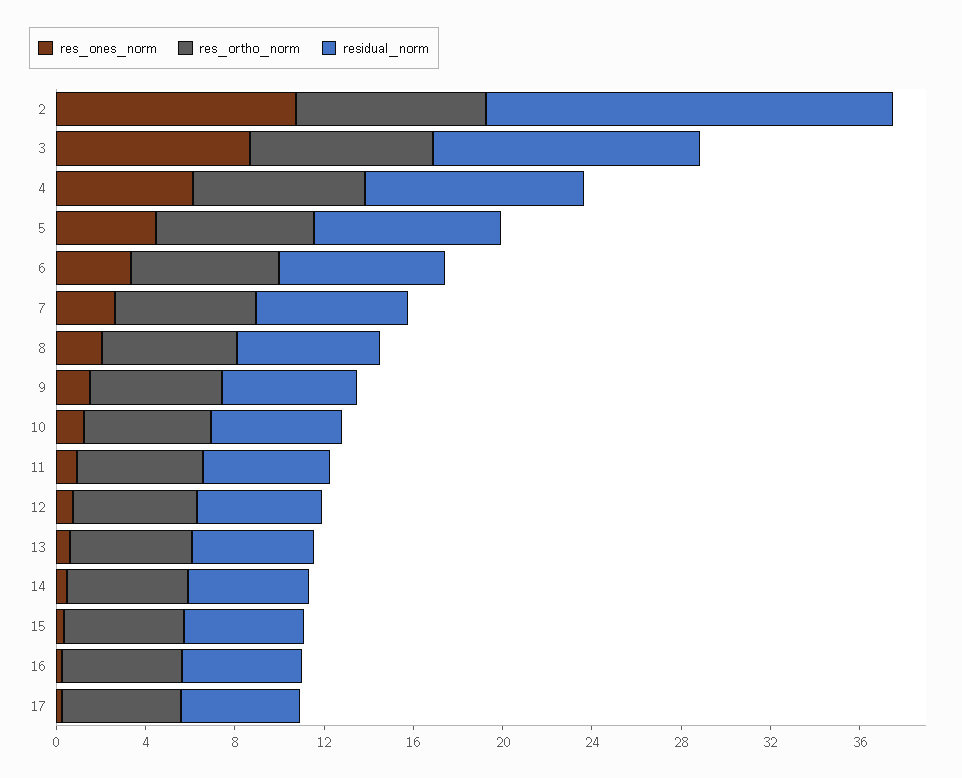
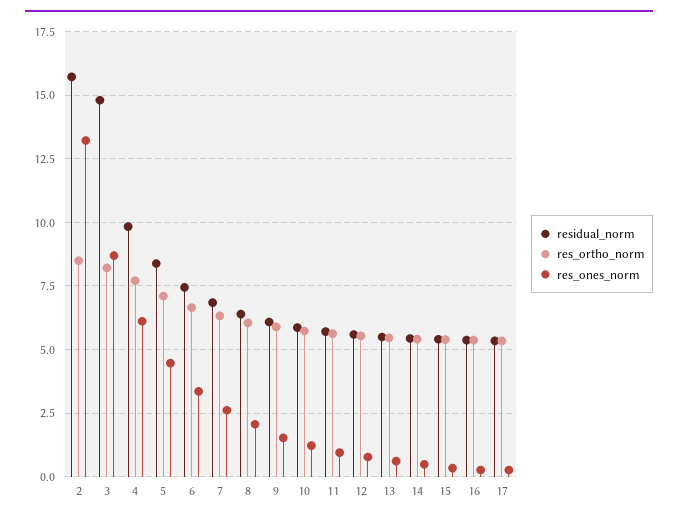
res_ones_norm, 2: 11 -> 13.25
residual_norm, 2: 18 -> 15.75
residual_norm, 3: 12 -> 14.75

